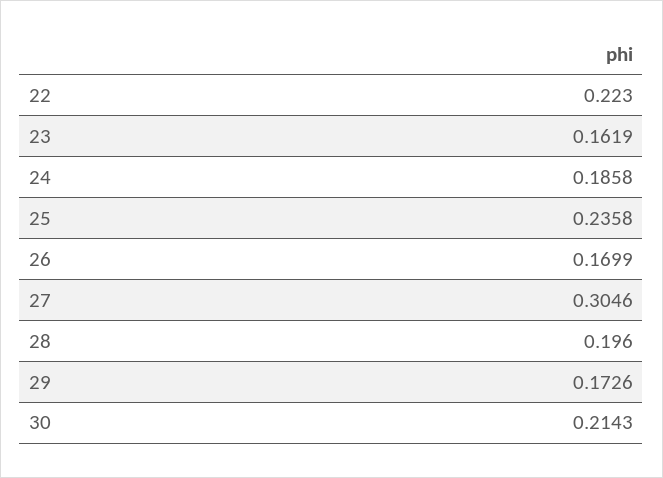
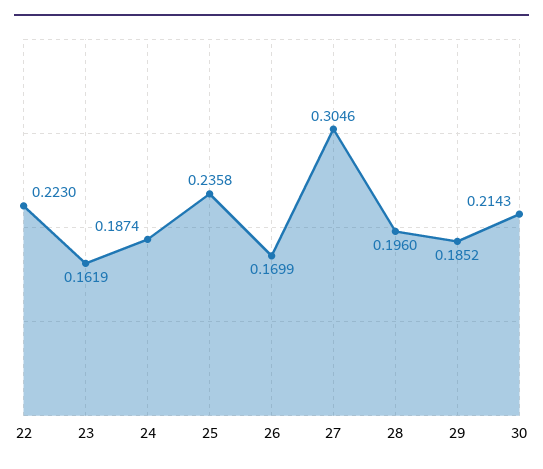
24: 0.1858 -> 0.1874
29: 0.1726 -> 0.1852

